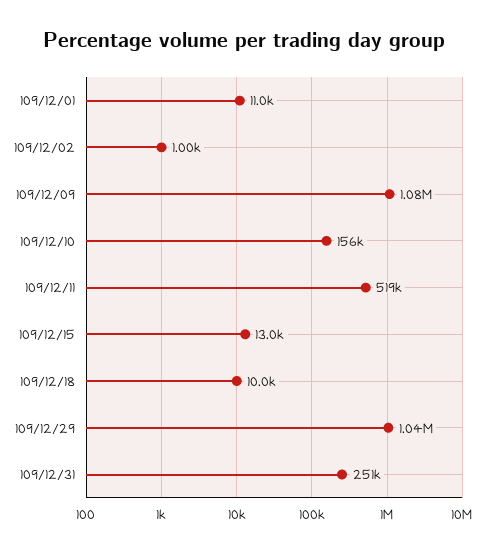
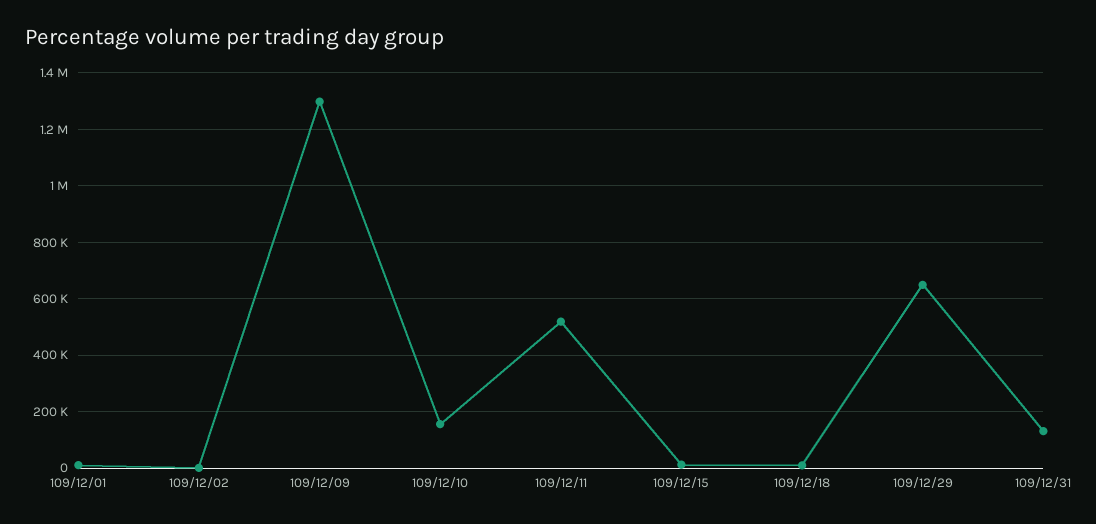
109/12/09: 1080000 -> 1300000
109/12/29: 1040000 -> 650000
109/12/31: 251000 -> 125000

